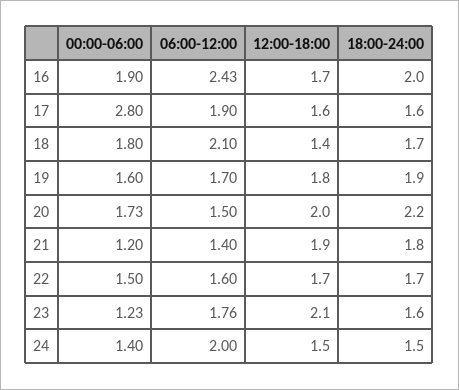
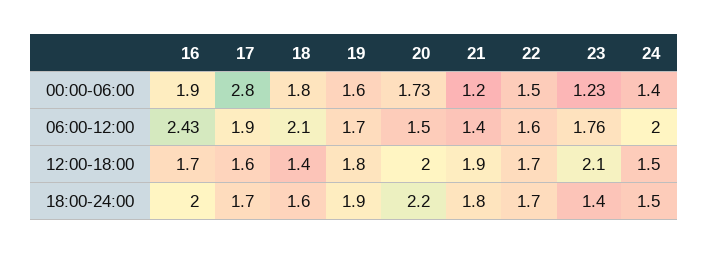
18:00-24:00, 17: 1.6 -> 1.7
18:00-24:00, 18: 1.7 -> 1.6
18:00-24:00, 23: 1.6 -> 1.4

